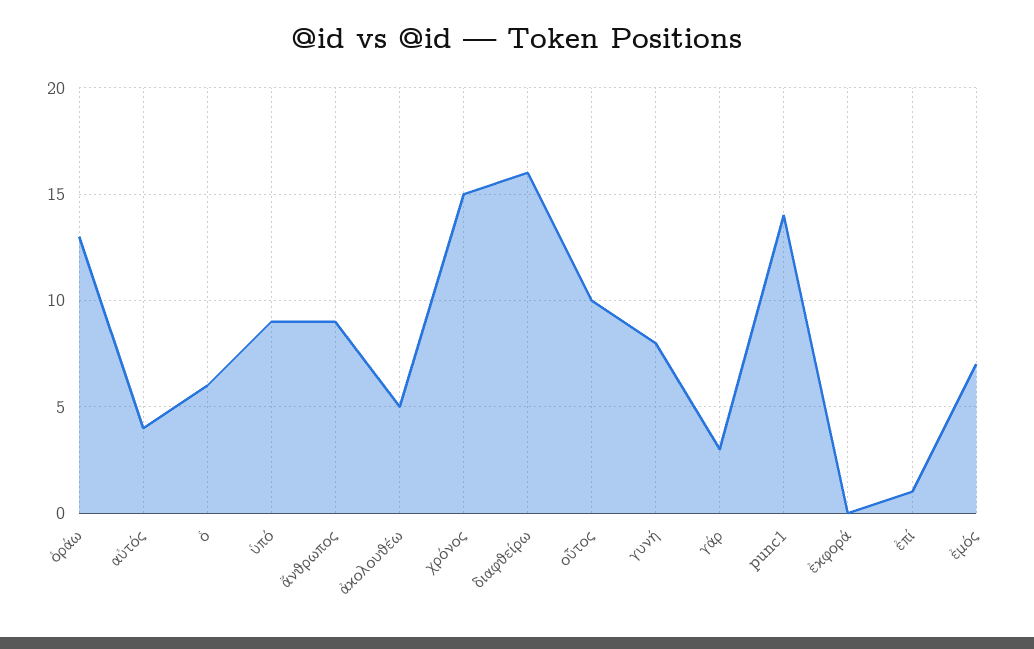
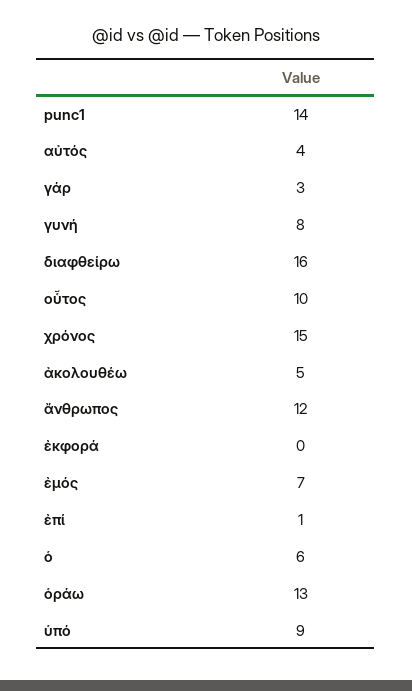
ἄνθρωπος: 9 -> 12

